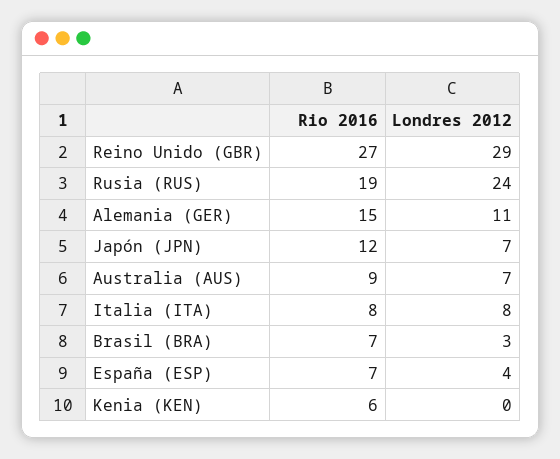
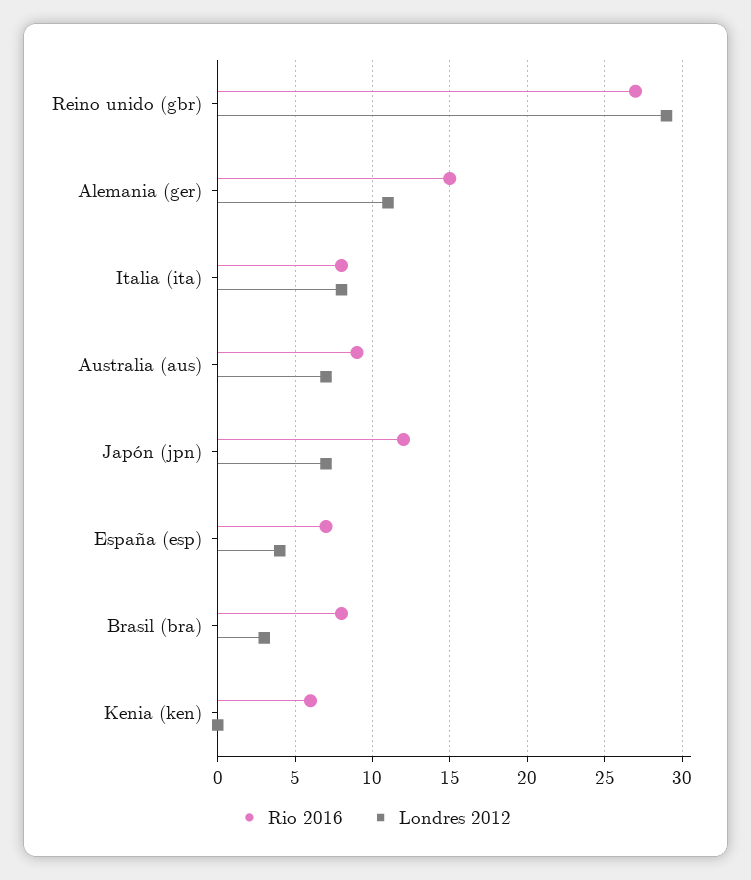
Rio 2016, Rusia (RUS): 19 -> none
Londres 2012, Rusia (RUS): 24 -> none
Rio 2016, Brasil (BRA): 7 -> 8

